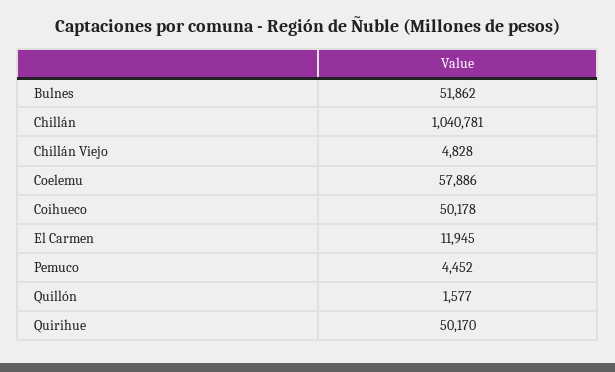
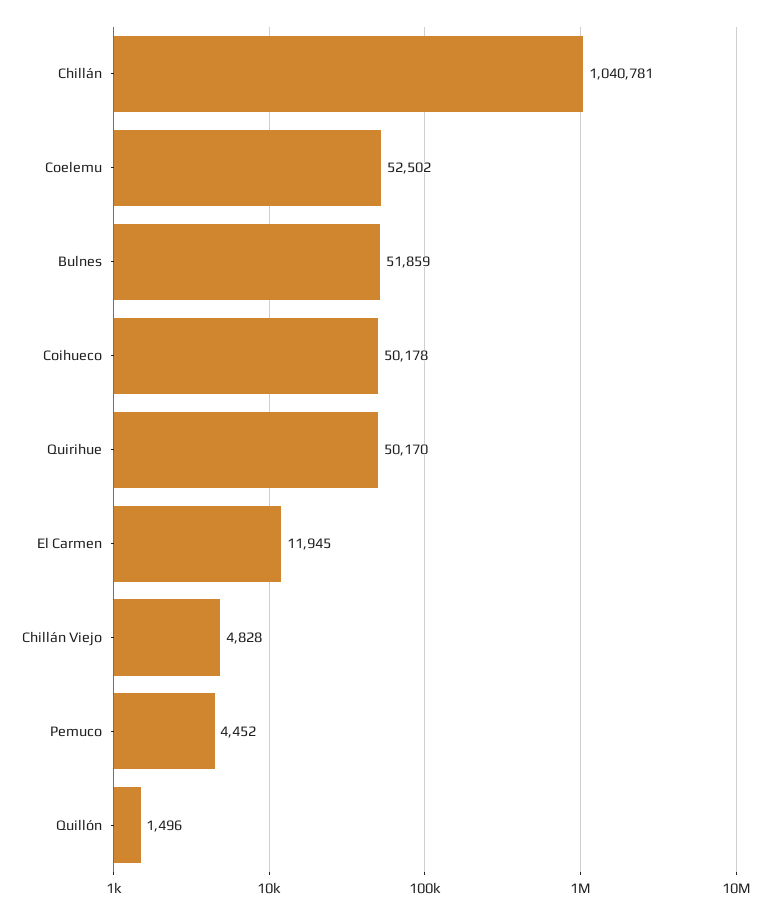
Bulnes: 51862 -> 51859
Coelemu: 57886 -> 52502
Quillón: 1577 -> 1496

